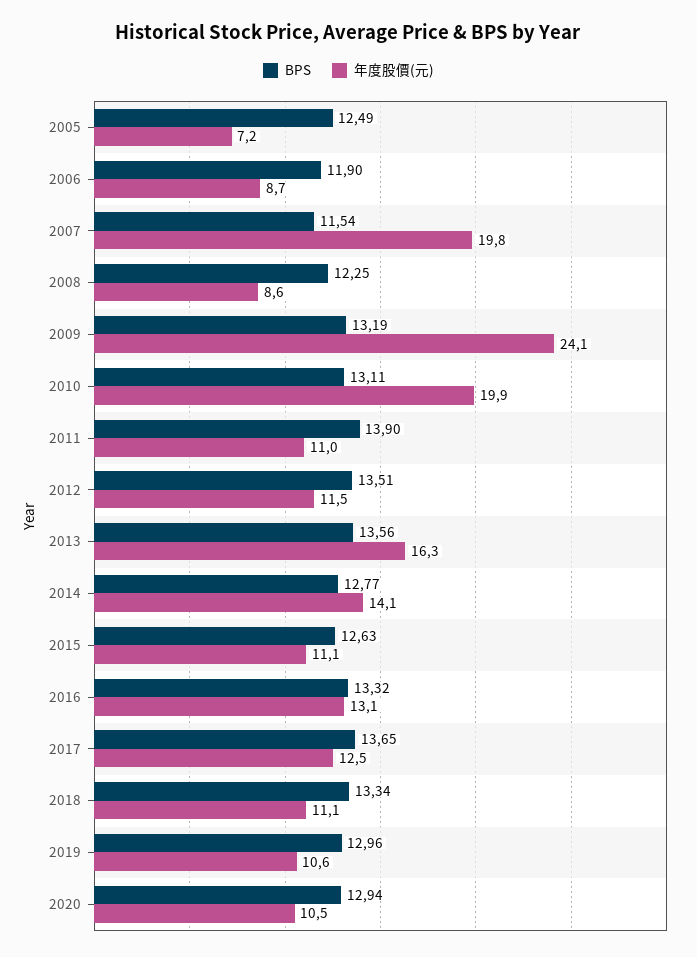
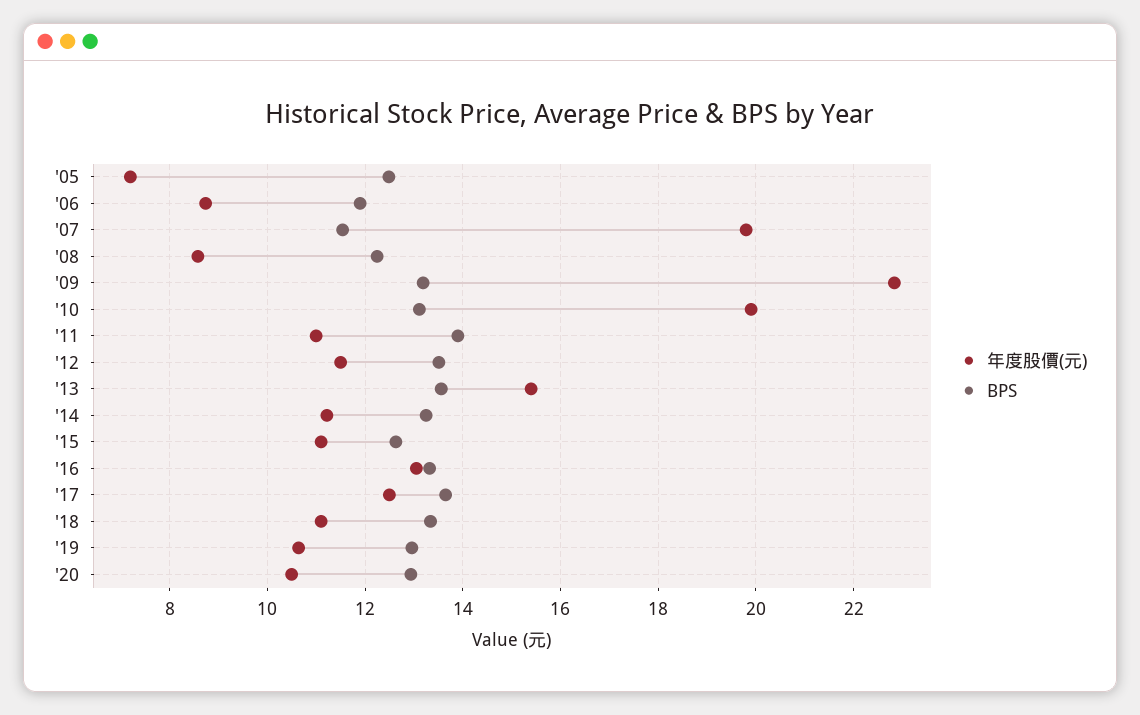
年度股價(元), 2009: 24.1 -> 22.8
年度股價(元), 2013: 16.3 -> 15.4
BPS, 2014: 12.77 -> 13.2
年度股價(元), 2014: 14.1 -> 11.2

